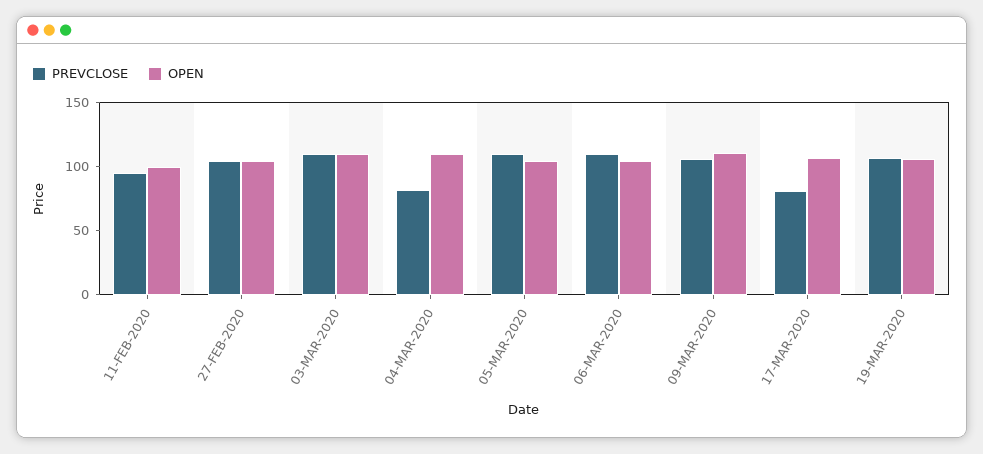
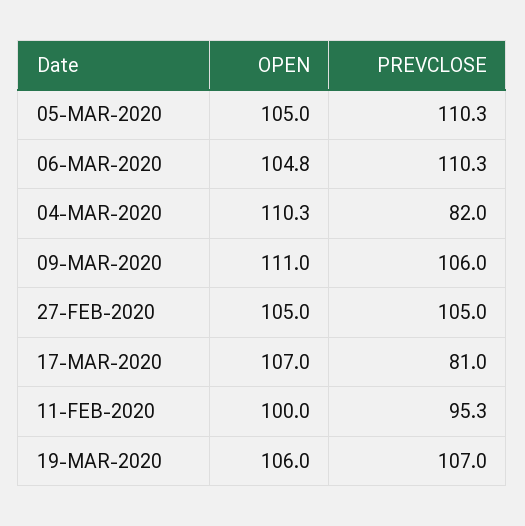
PREVCLOSE, 03-MAR-2020: 110 -> none
OPEN, 03-MAR-2020: 110 -> none

